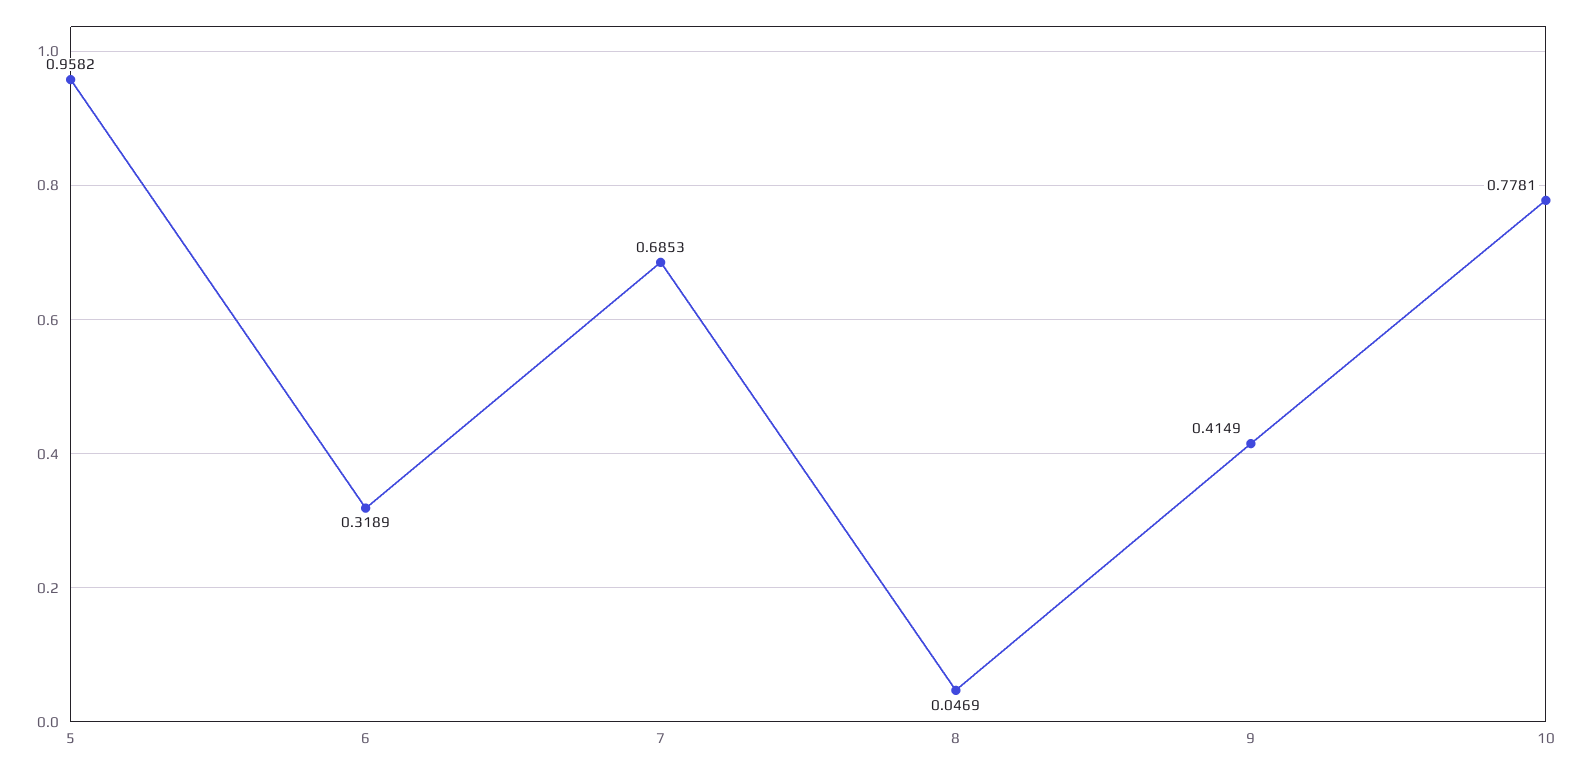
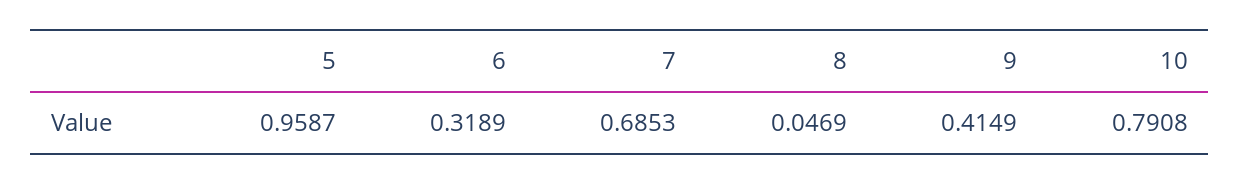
5: 0.9582 -> 0.9587
10: 0.7781 -> 0.7908

